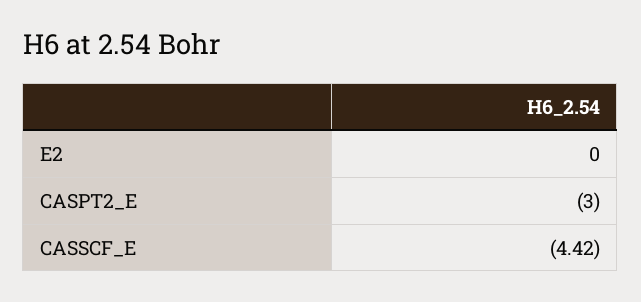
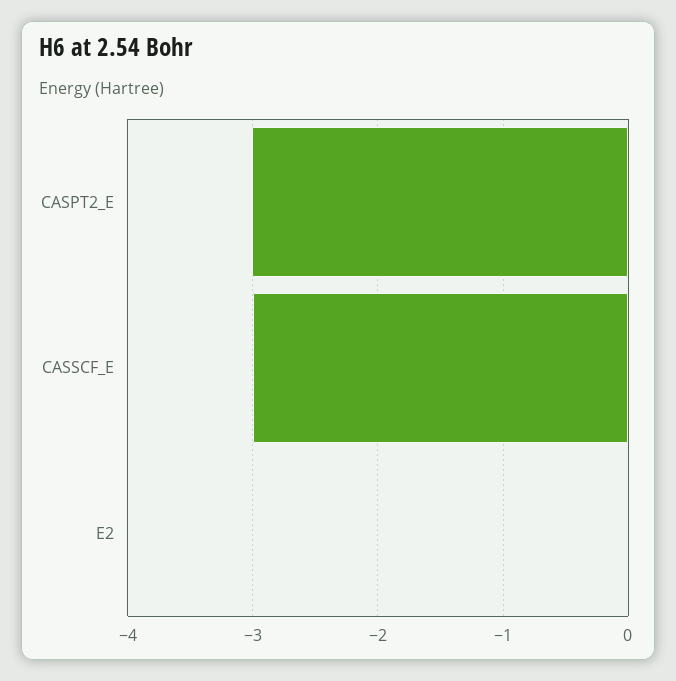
CASSCF_E: -4.42 -> -3

